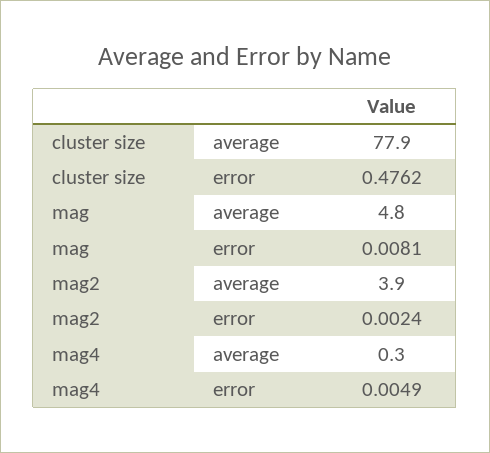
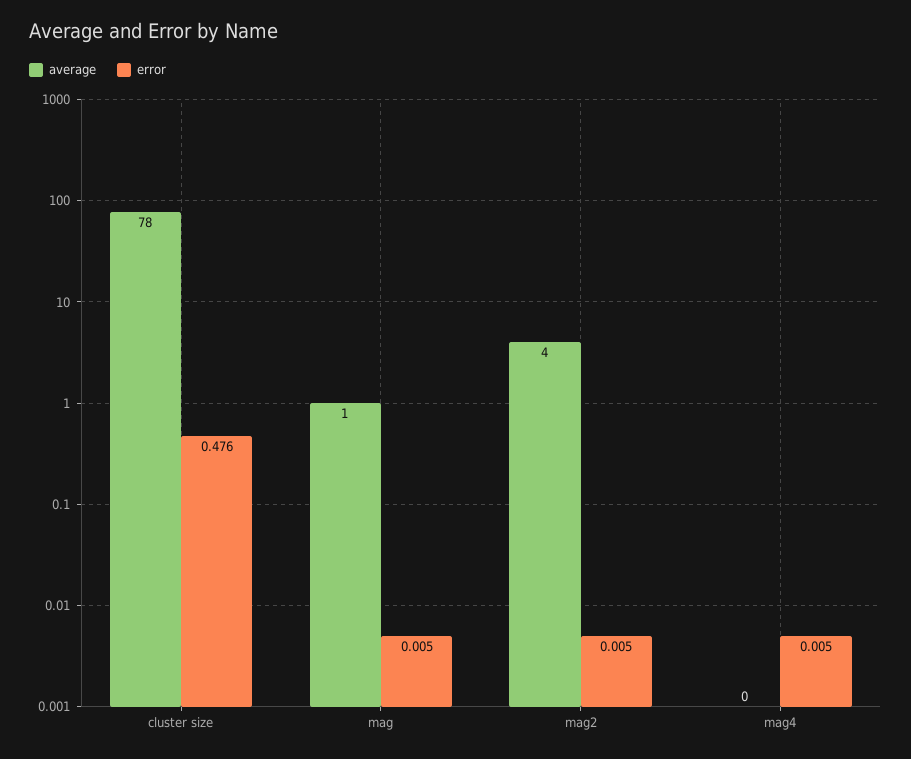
average, mag: 4.8 -> 1
error, mag: 0.0081 -> 0.005
error, mag2: 0.0024 -> 0.005

